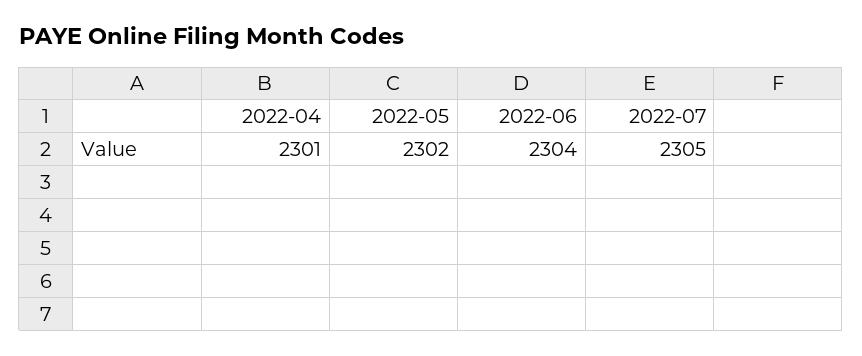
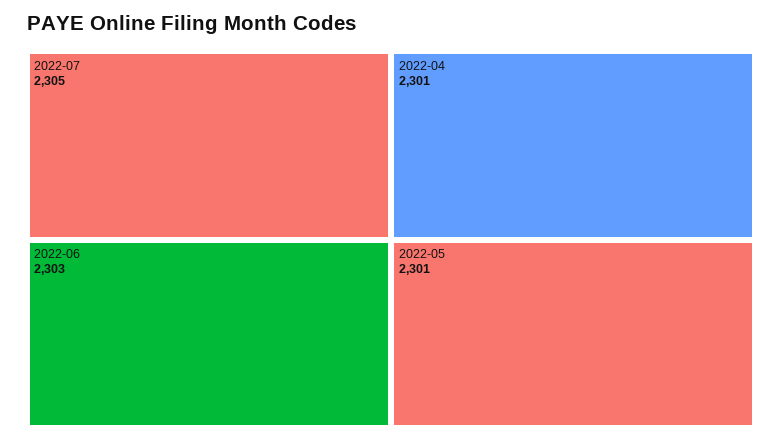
2022-05: 2302 -> 2301
2022-06: 2304 -> 2303

